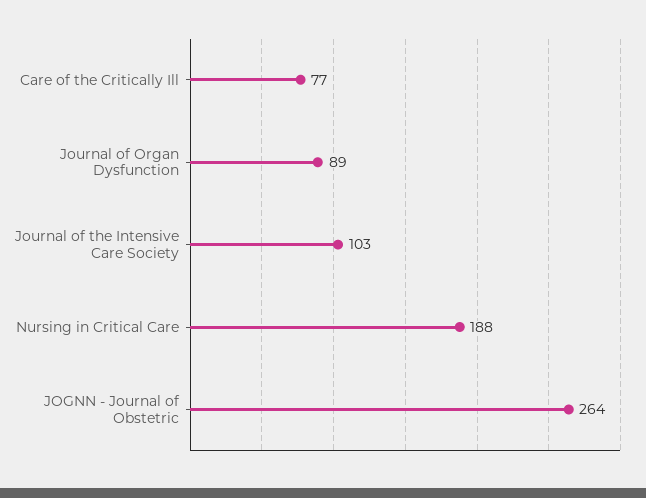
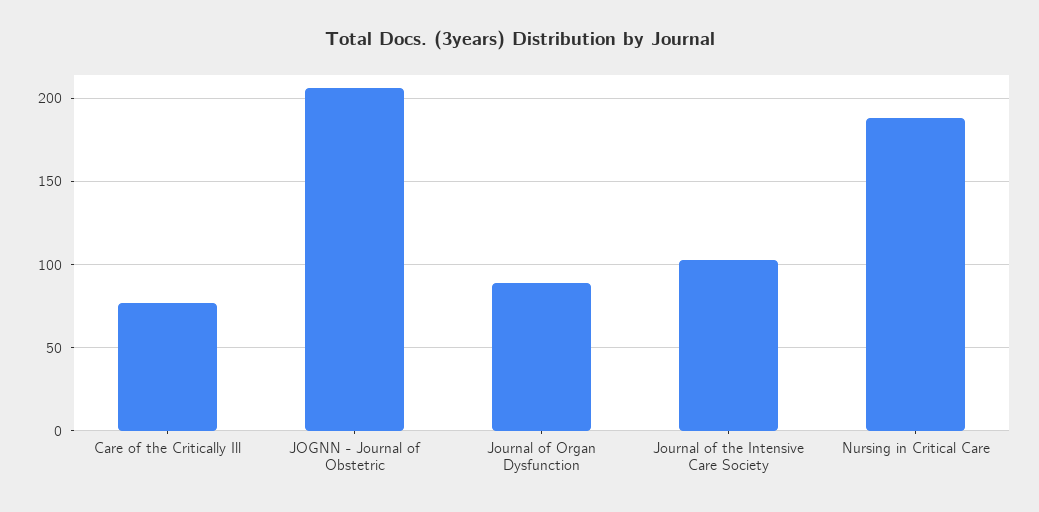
JOGNN - Journal of Obstetric: 264 -> 205

